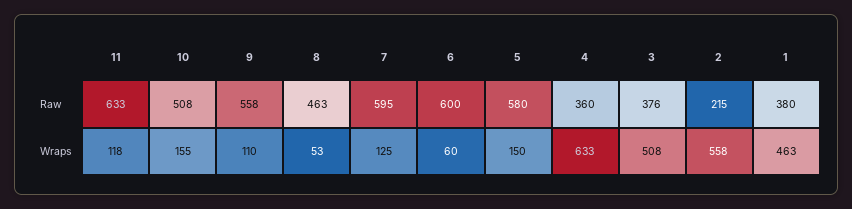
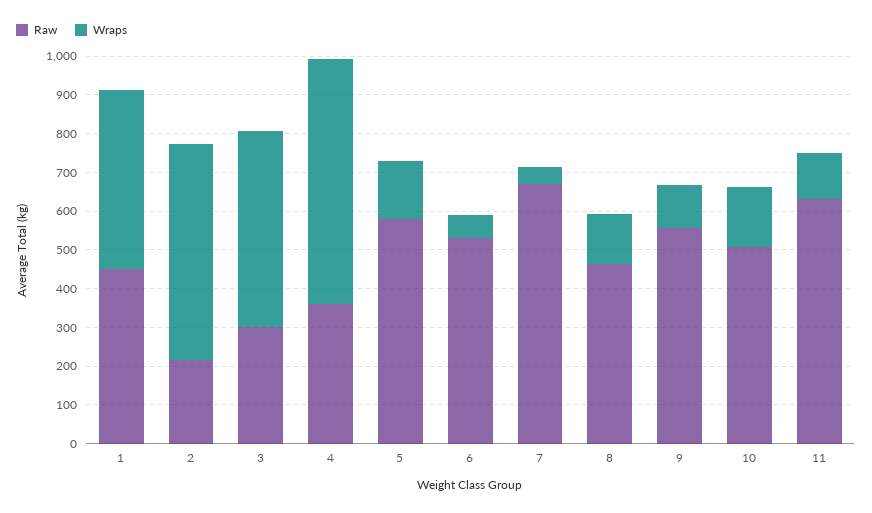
Raw, 7: 595 -> 675
Raw, 6: 600 -> 525
Raw, 3: 376 -> 300
Raw, 1: 380 -> 450
Wraps, 8: 53 -> 125
Wraps, 7: 125 -> 50

